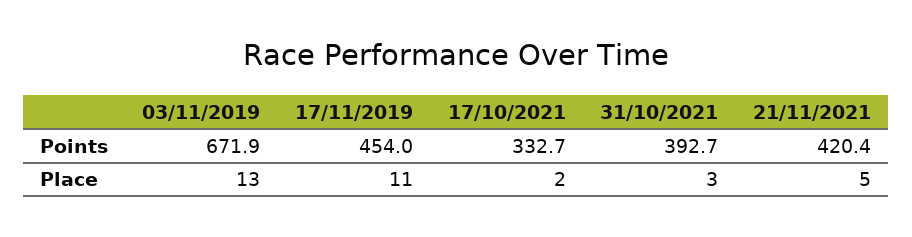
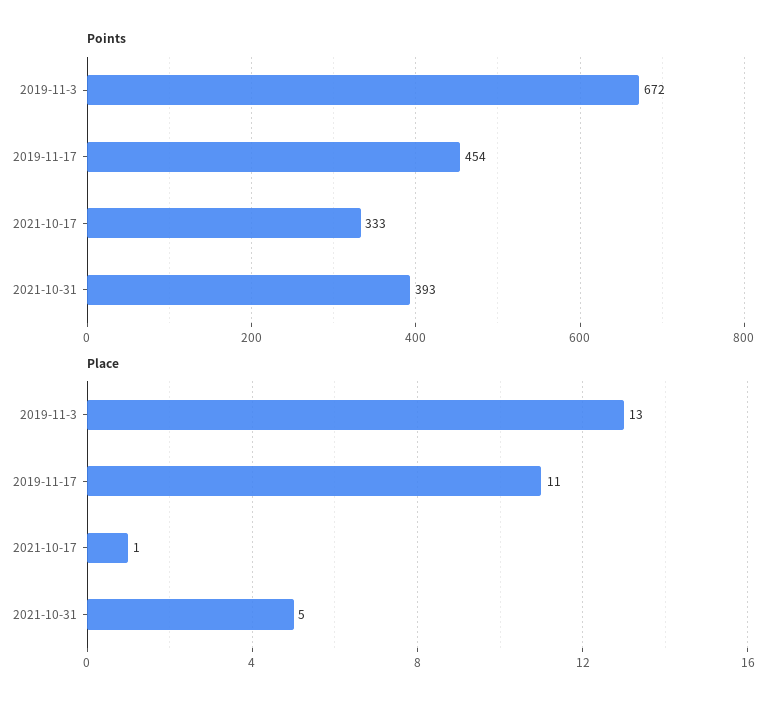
Points, 21/11/2021: 420.4 -> none
Place, 17/10/2021: 2 -> 1
Place, 31/10/2021: 3 -> 5
Place, 21/11/2021: 5 -> none

